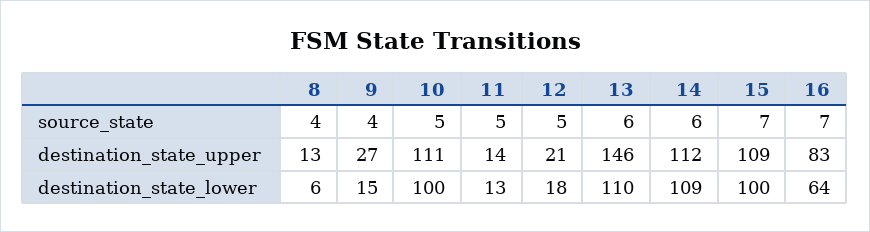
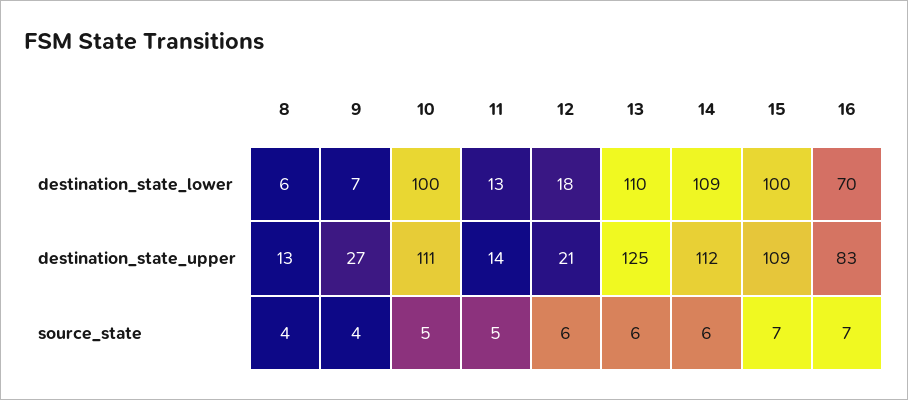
12, source_state: 5 -> 6
13, destination_state_upper: 146 -> 125
9, destination_state_lower: 15 -> 7
16, destination_state_lower: 64 -> 70

